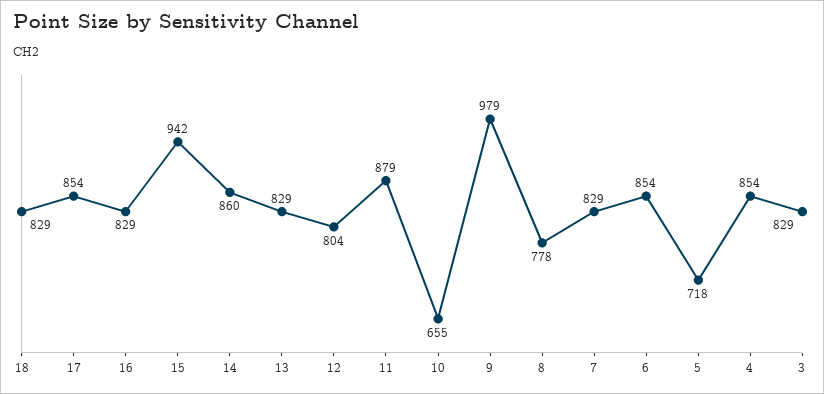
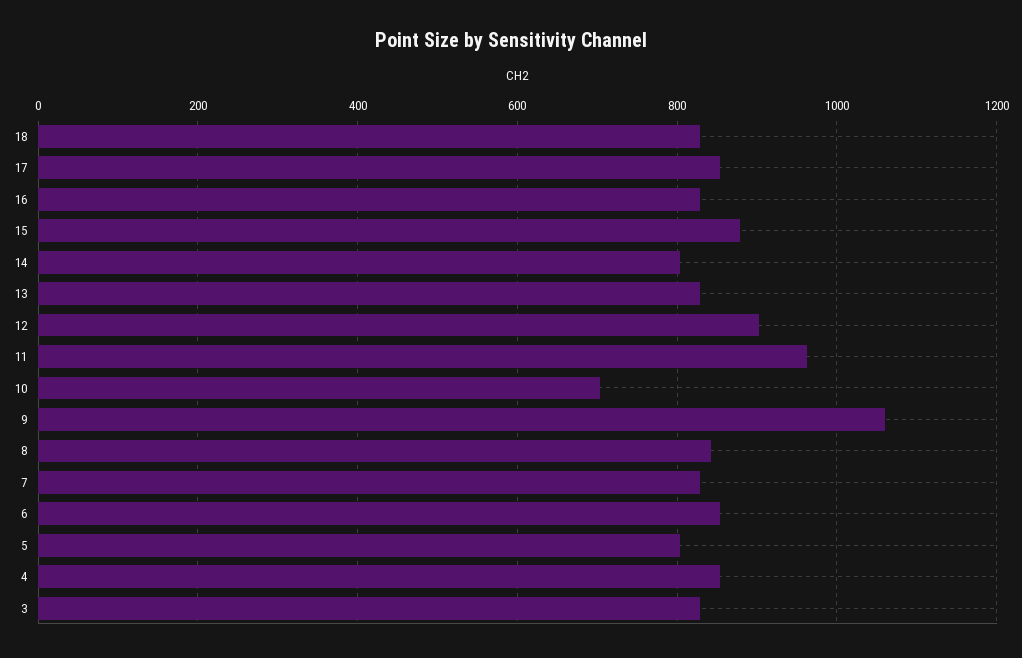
15: 942 -> 880
14: 860 -> 800
12: 804 -> 900
11: 879 -> 960
10: 655 -> 700
9: 979 -> 1060
8: 778 -> 840
5: 718 -> 800

